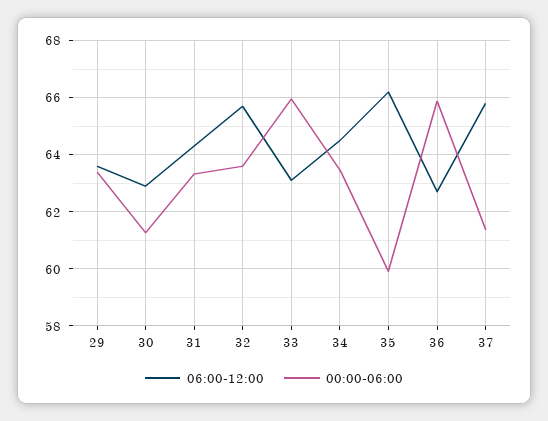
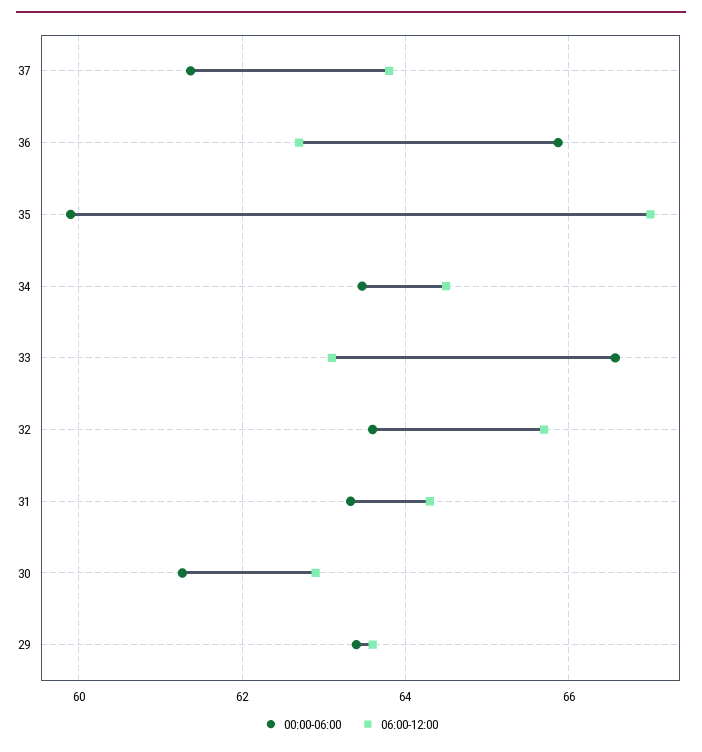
00:00-06:00, 33: 66 -> 66.6
06:00-12:00, 35: 66.25 -> 67
06:00-12:00, 37: 65.75 -> 63.8

